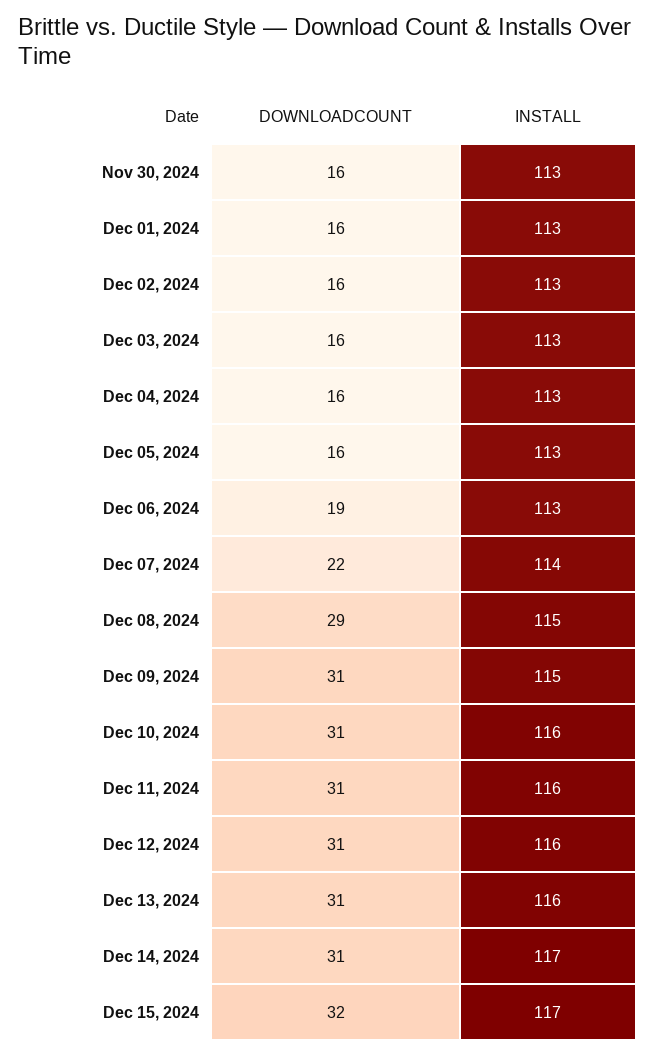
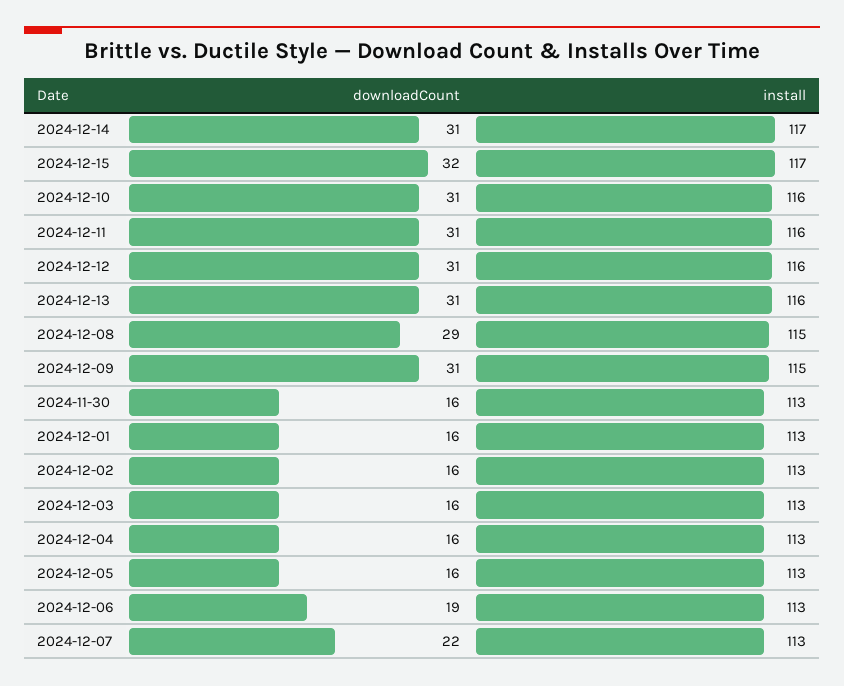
INSTALL, Dec 07, 2024: 114 -> 113

